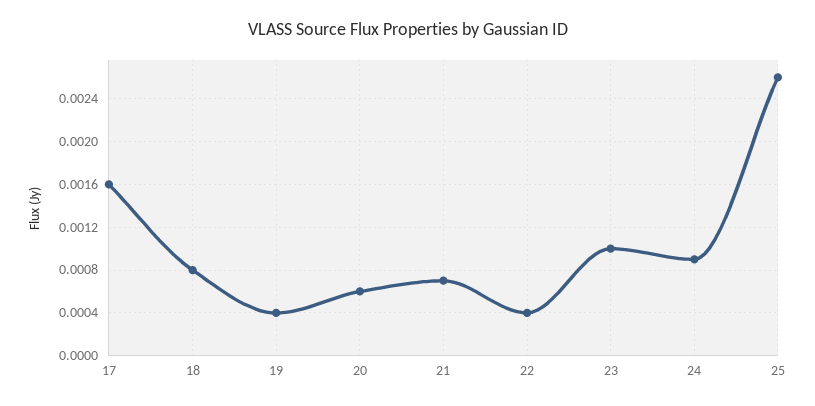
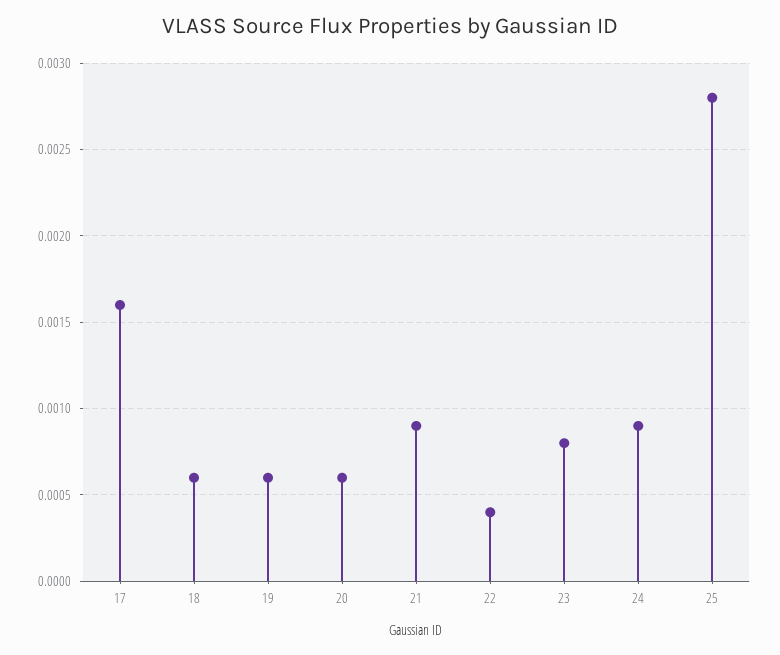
18: 0.0008 -> 0.0006
19: 0.0004 -> 0.0006
21: 0.0007 -> 0.0009
23: 0.001 -> 0.0008
25: 0.0026 -> 0.0028

